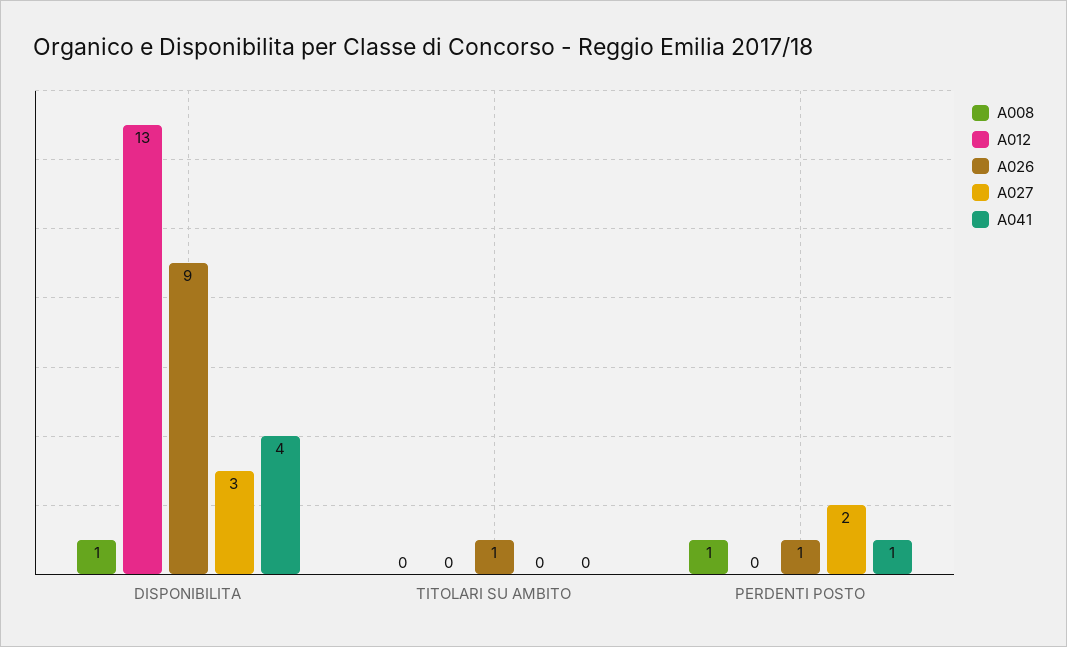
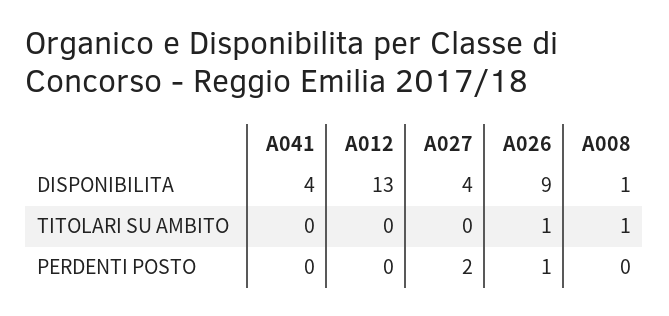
A027, DISPONIBILITA: 3 -> 4
A008, TITOLARI SU AMBITO: 0 -> 1
A008, PERDENTI POSTO: 1 -> 0
A041, PERDENTI POSTO: 1 -> 0

